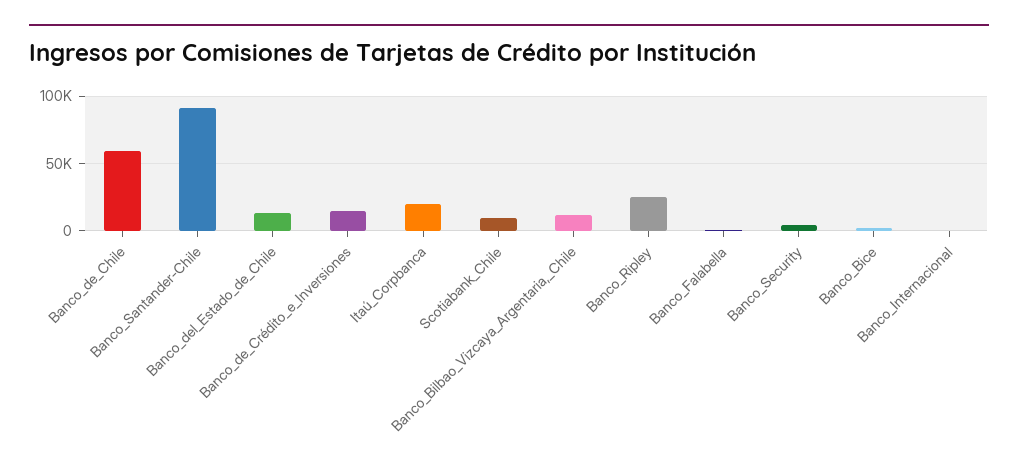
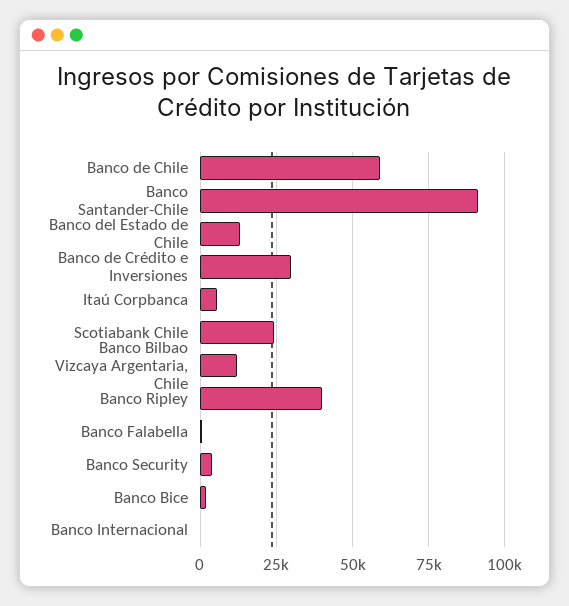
Banco_de_Crédito_e_Inversiones: 15000 -> 30000
Itaú_Corpbanca: 20000 -> 5000
Scotiabank_Chile: 10000 -> 25000
Banco_Ripley: 25000 -> 40000

